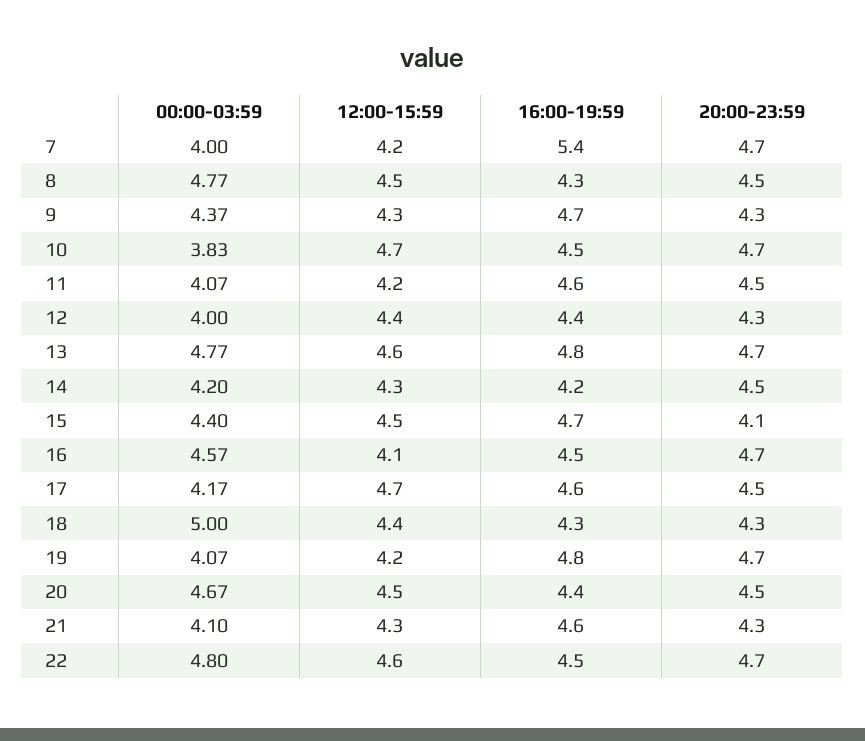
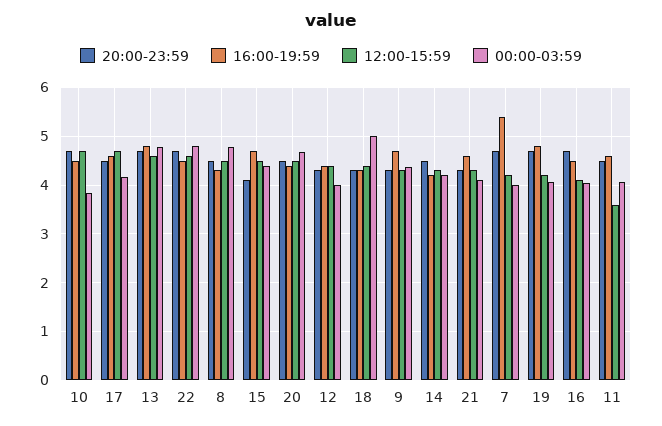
12:00-15:59, 11: 4.2 -> 3.6
00:00-03:59, 16: 4.57 -> 4

